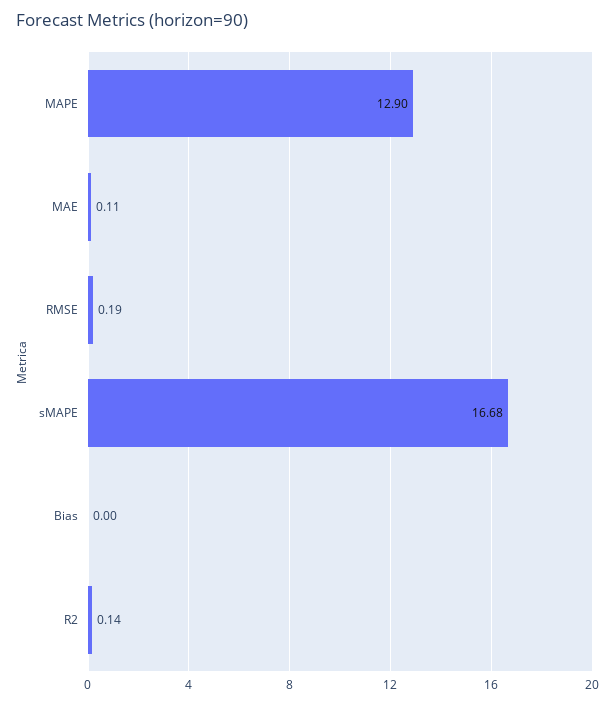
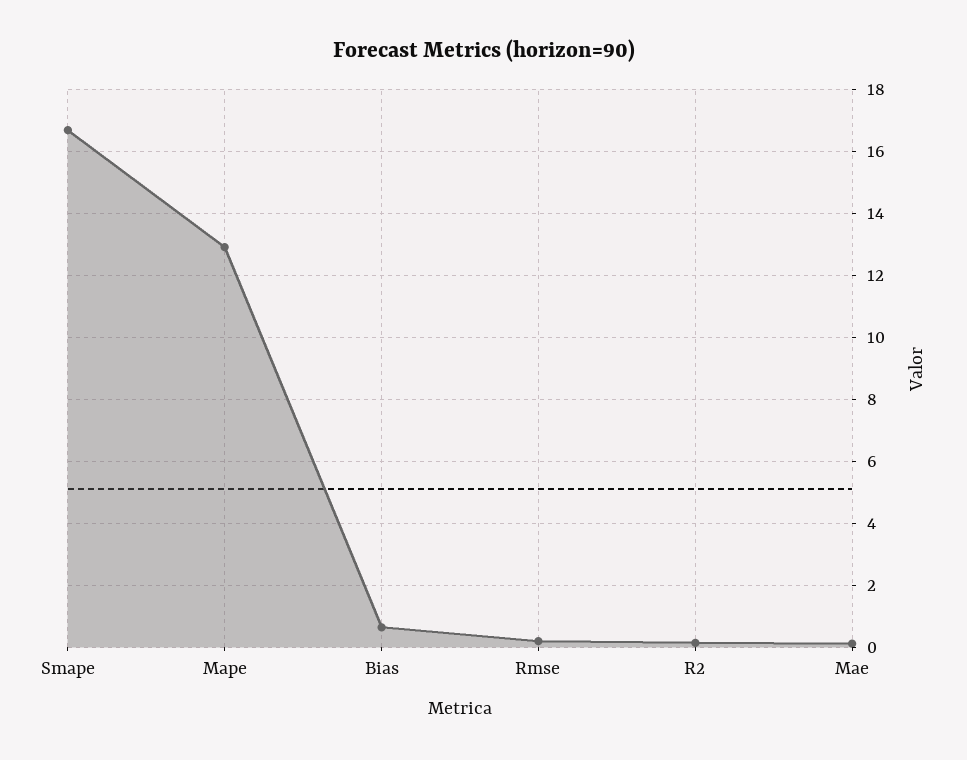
Bias: 0 -> 0.6

